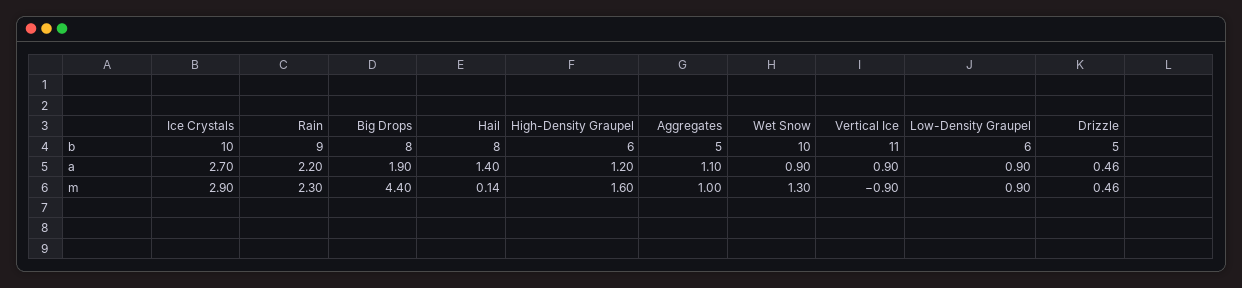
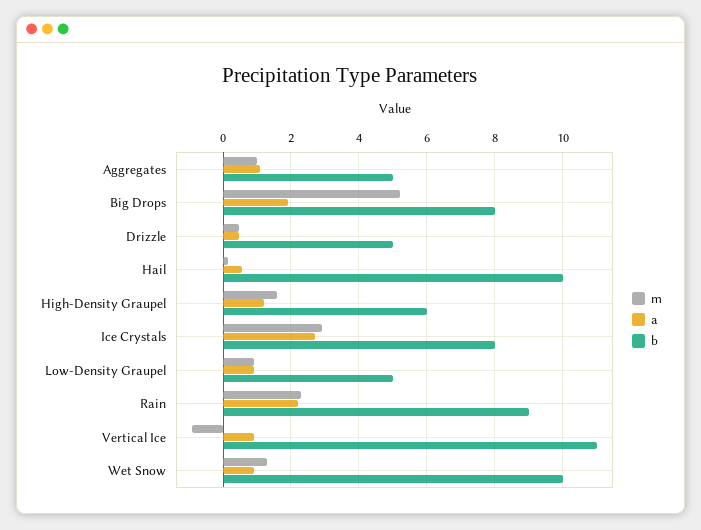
b, Ice Crystals: 10 -> 8
b, Hail: 8 -> 10
b, Low-Density Graupel: 6 -> 5
a, Hail: 1.4 -> 0.6
m, Big Drops: 4.4 -> 5.2

